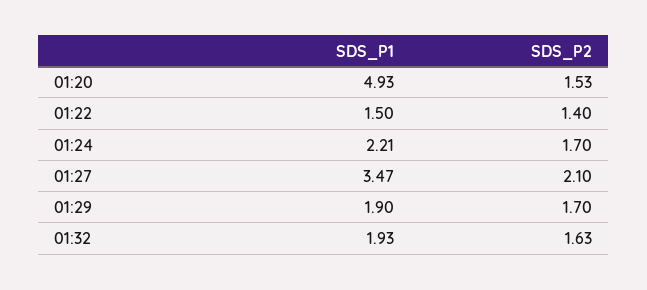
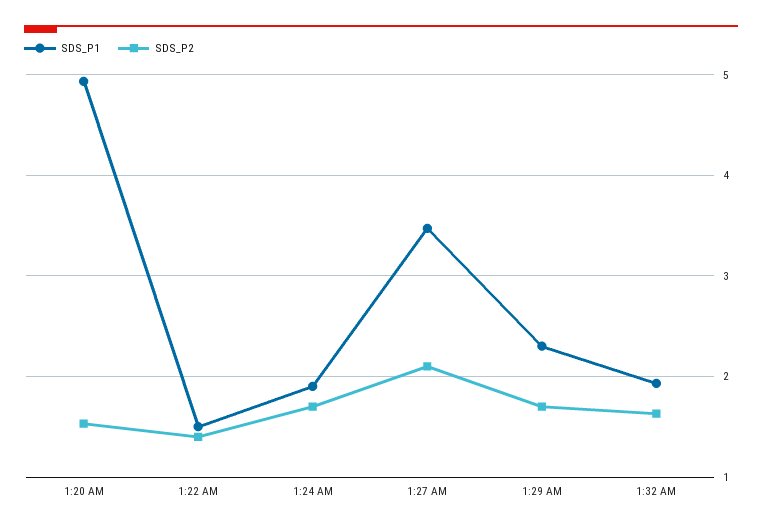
SDS_P1, 01:24: 2.21 -> 1.9
SDS_P1, 01:29: 1.9 -> 2.3

